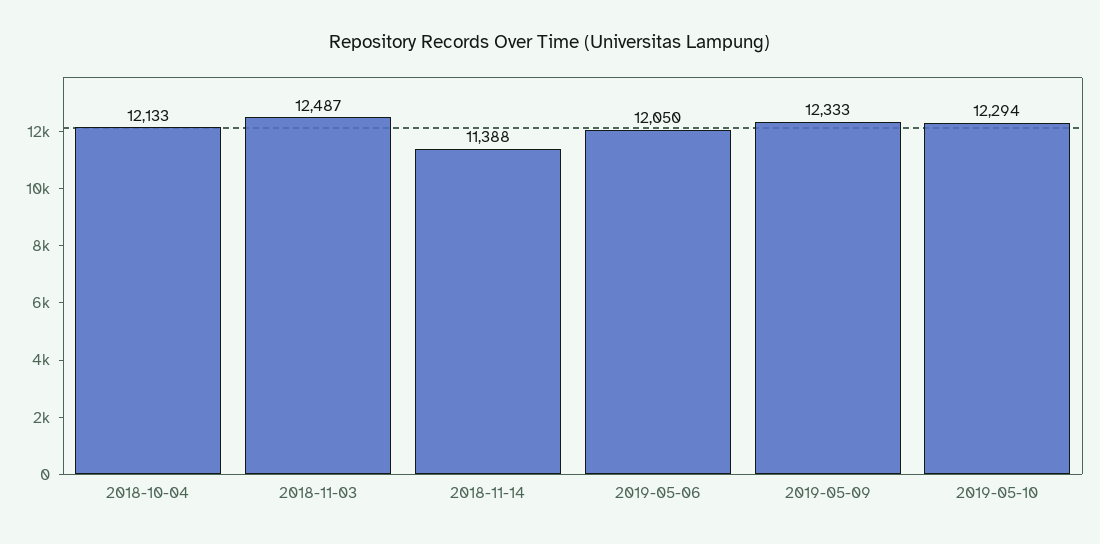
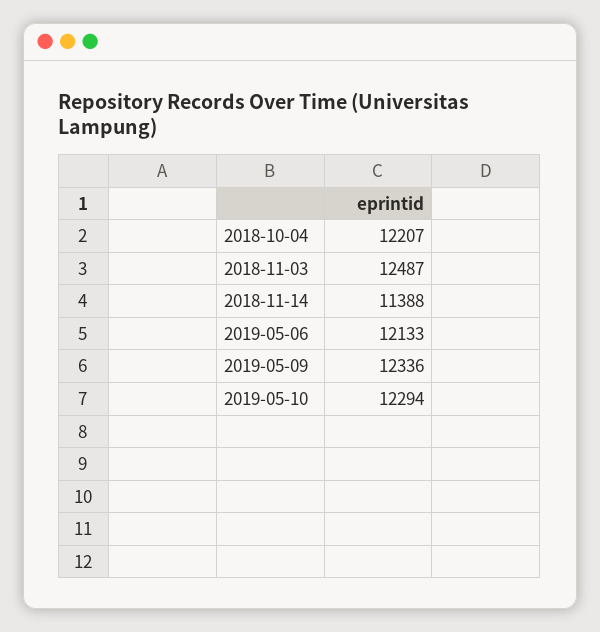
2018-10-04: 12133 -> 12207
2019-05-06: 12050 -> 12133
2019-05-09: 12333 -> 12336

